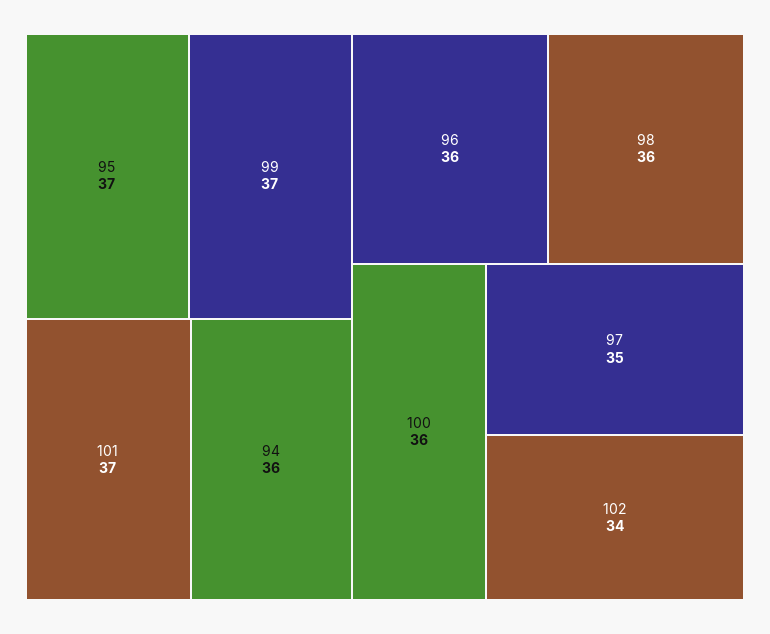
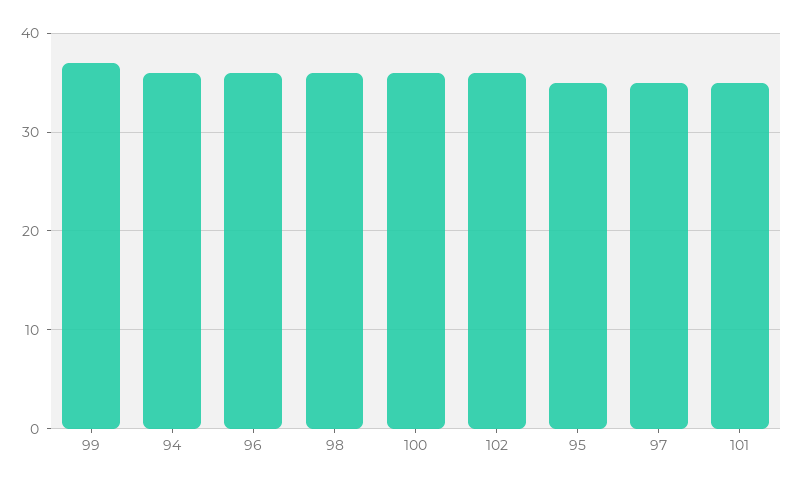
95: 37 -> 35
101: 37 -> 35
102: 34 -> 36

